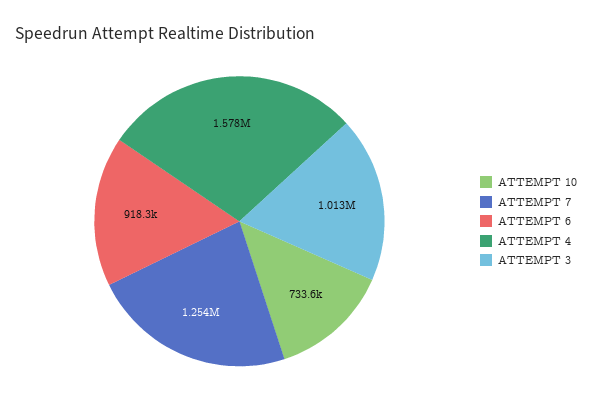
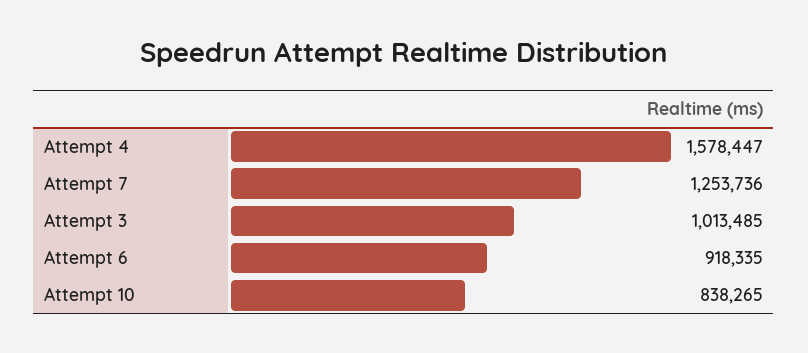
ATTEMPT 10: 733600 -> 838265

